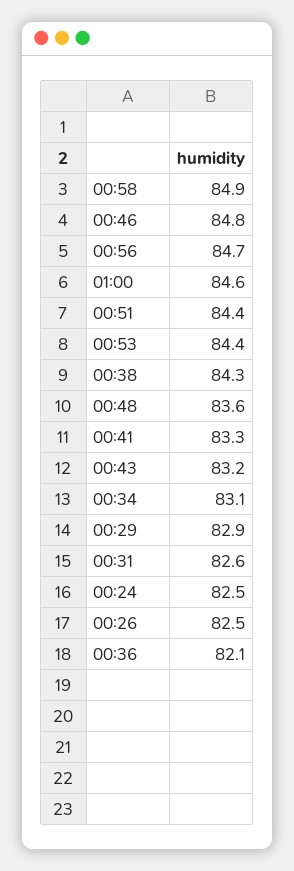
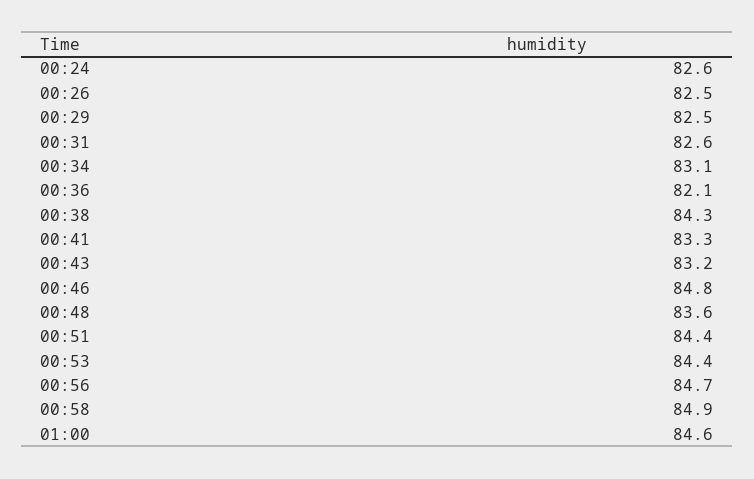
00:29: 82.9 -> 82.5
00:24: 82.5 -> 82.6

